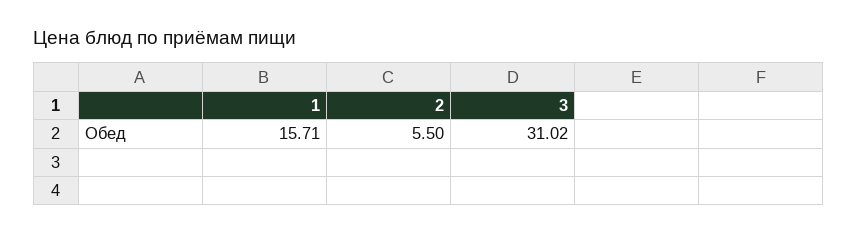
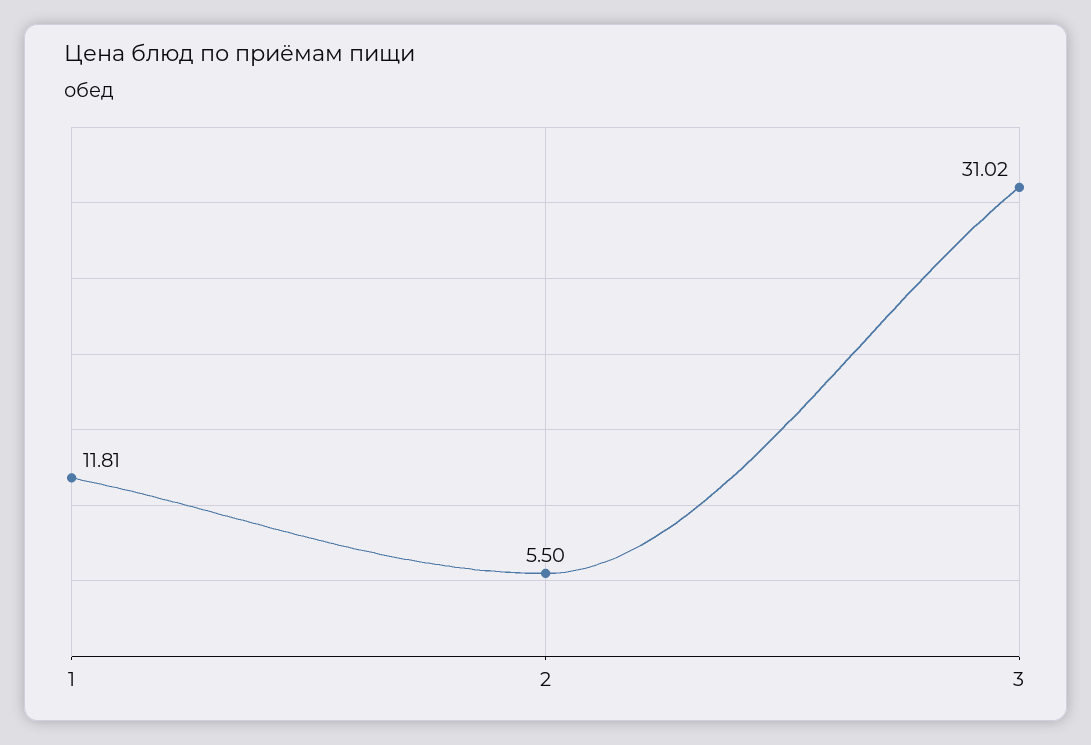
1: 15.71 -> 11.81

